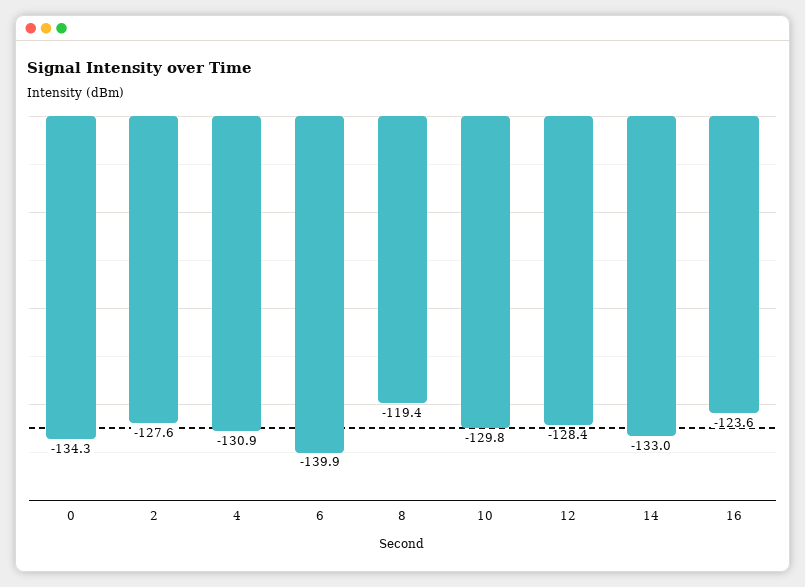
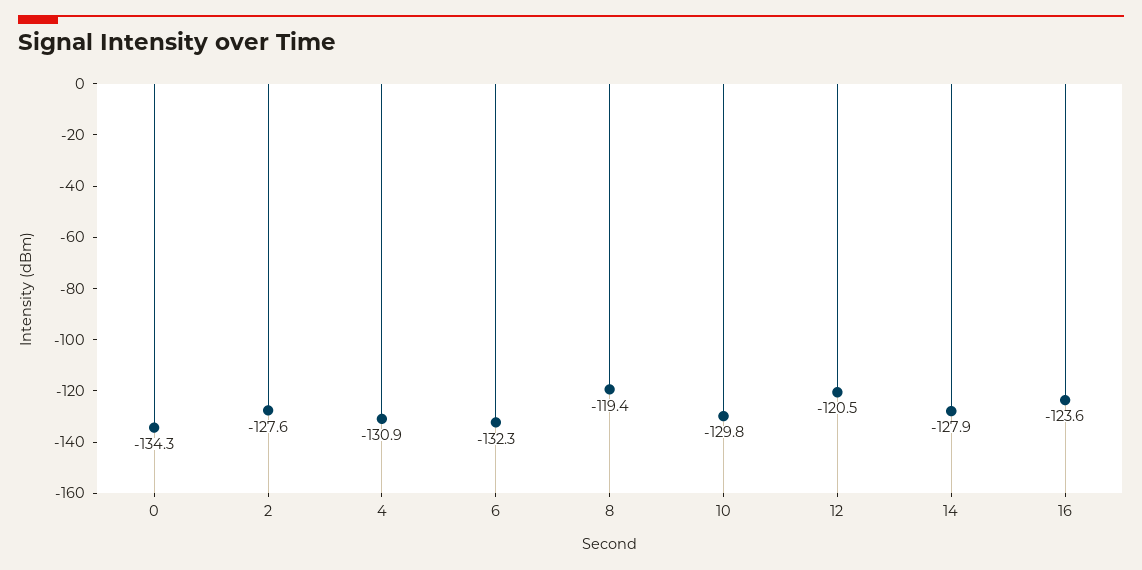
6: -139.9 -> -132.3
12: -128.4 -> -120.5
14: -133 -> -127.9

